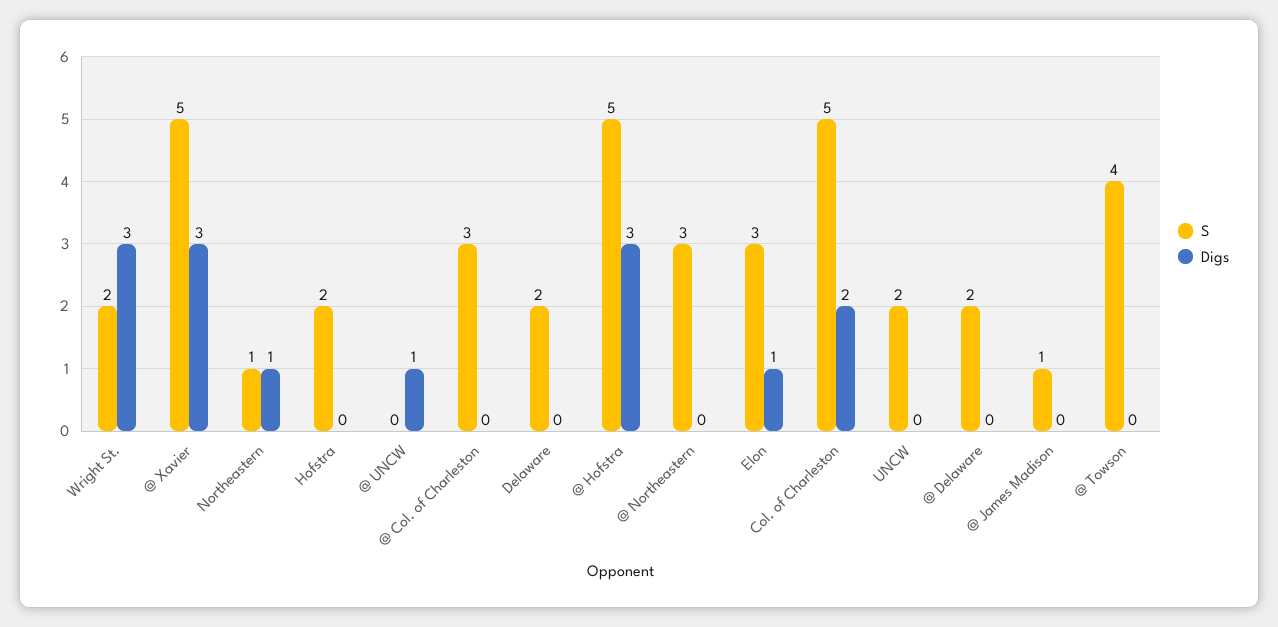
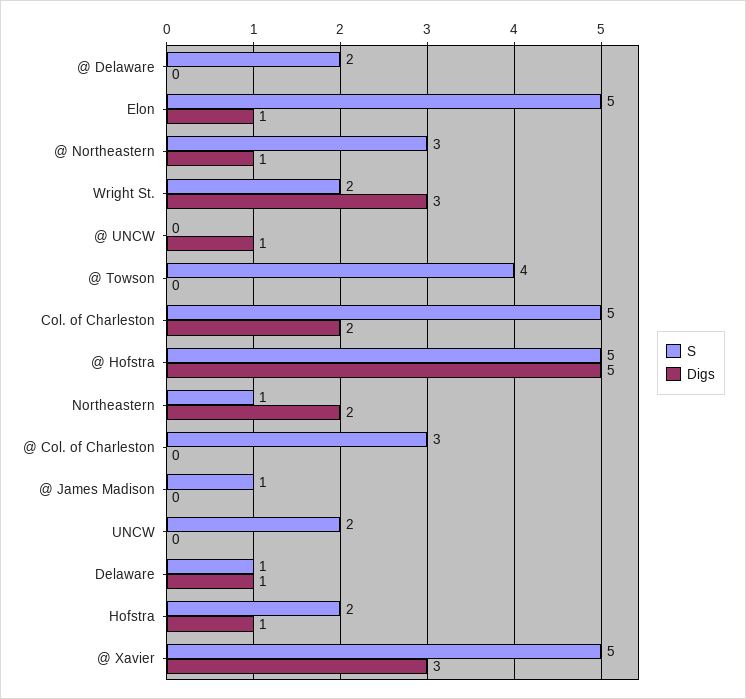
Digs, Northeastern: 1 -> 2
Digs, Hofstra: 0 -> 1
S, Delaware: 2 -> 1
Digs, Delaware: 0 -> 1
Digs, @ Hofstra: 3 -> 5
Digs, @ Northeastern: 0 -> 1
S, Elon: 3 -> 5

